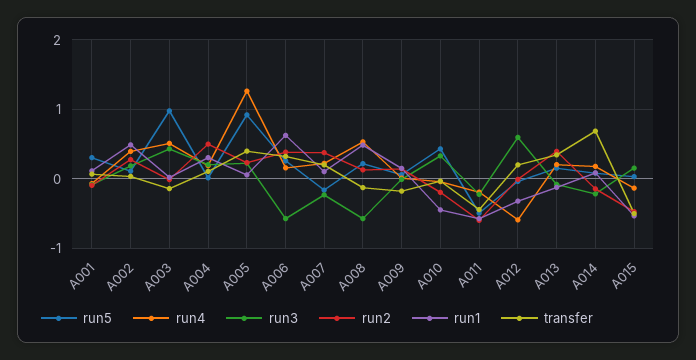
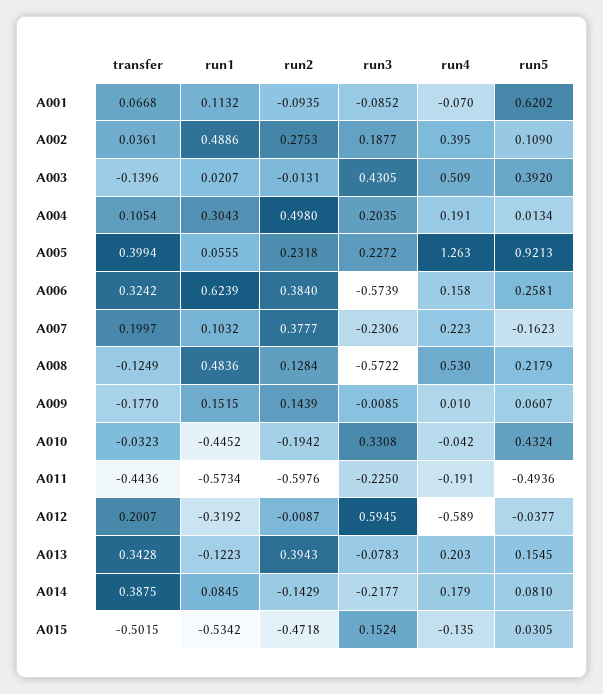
run5, A001: 0.3 -> 0.6202
run5, A003: 1 -> 0.392
transfer, A014: 0.7 -> 0.3875

